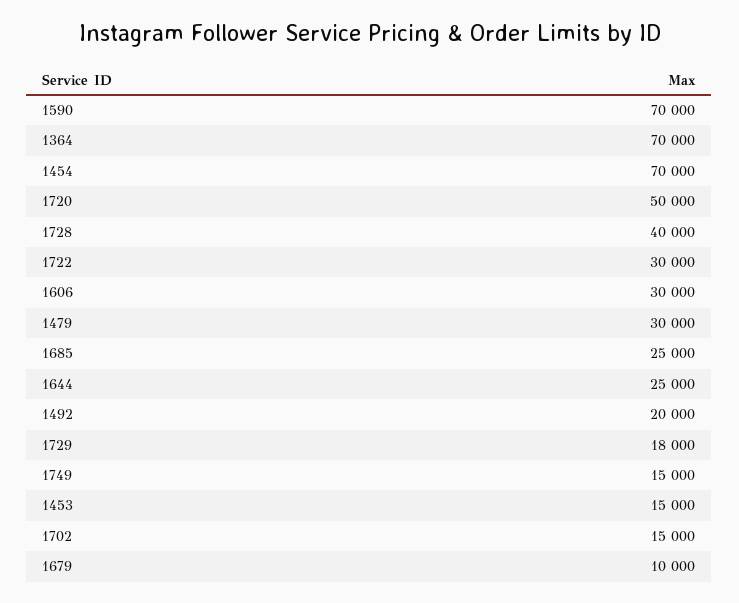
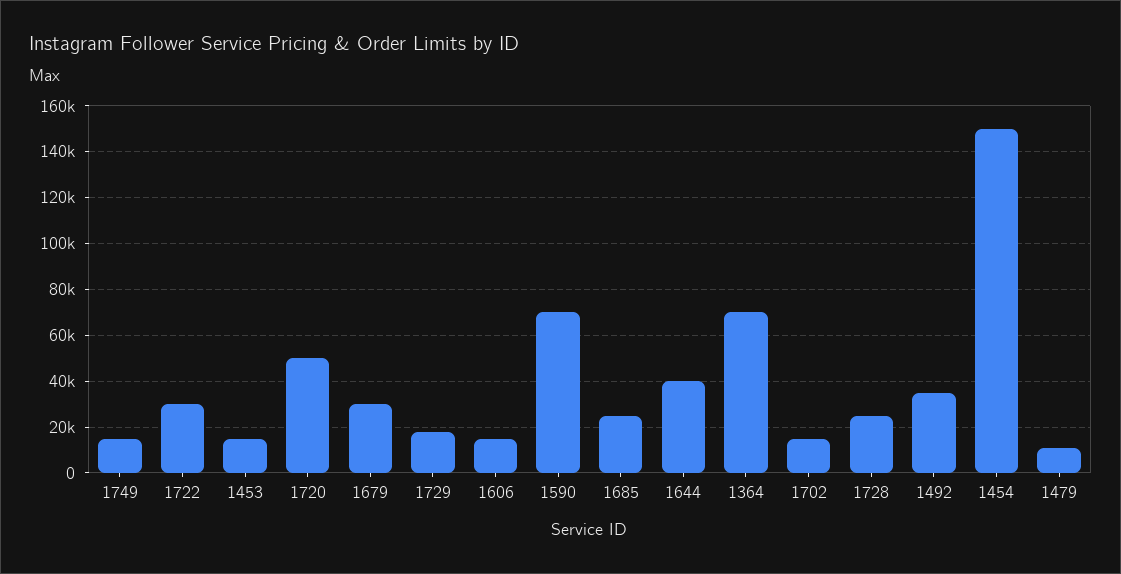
1454: 70000 -> 150000
1728: 40000 -> 25000
1606: 30000 -> 15000
1479: 30000 -> 10000
1644: 25000 -> 40000
1492: 20000 -> 35000
1679: 10000 -> 30000

